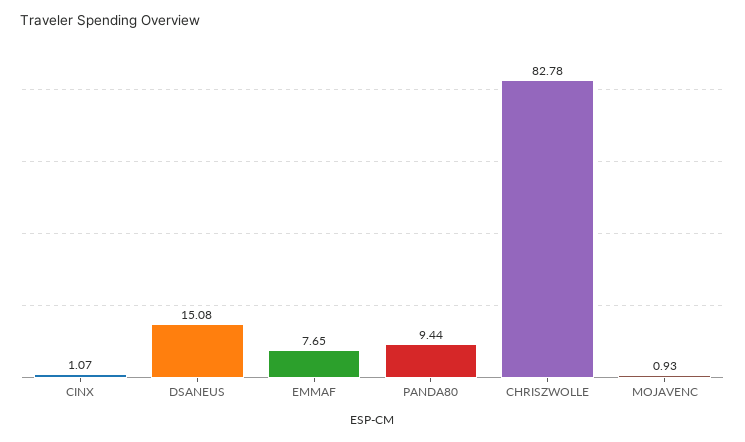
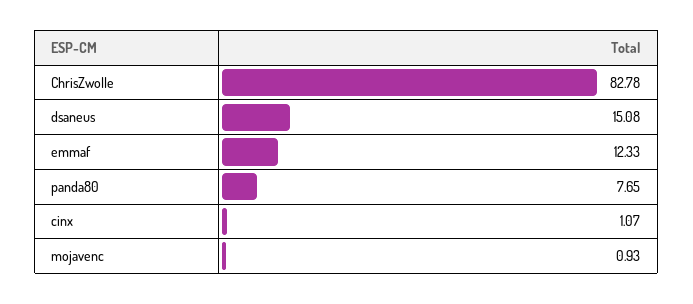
EMMAF: 7.65 -> 12.33
PANDA80: 9.44 -> 7.65

